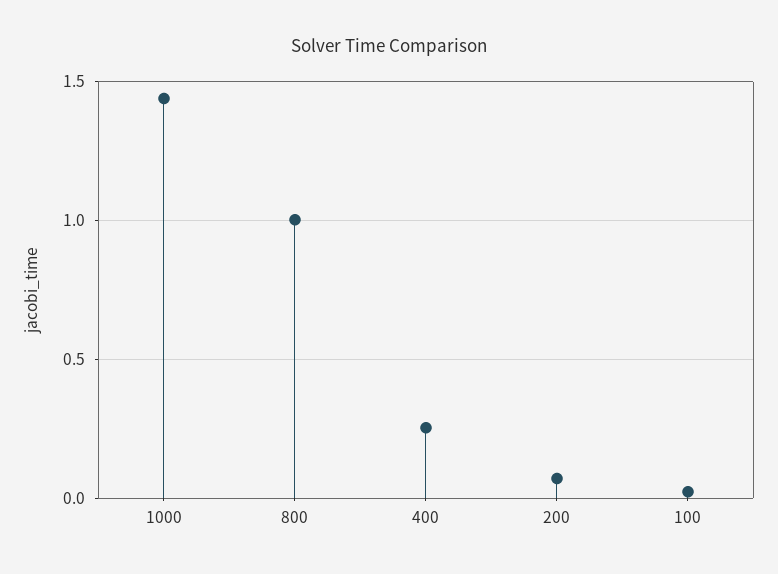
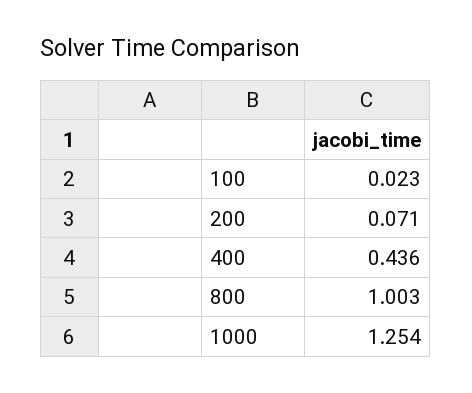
1000: 1.45 -> 1.254
400: 0.25 -> 0.436

